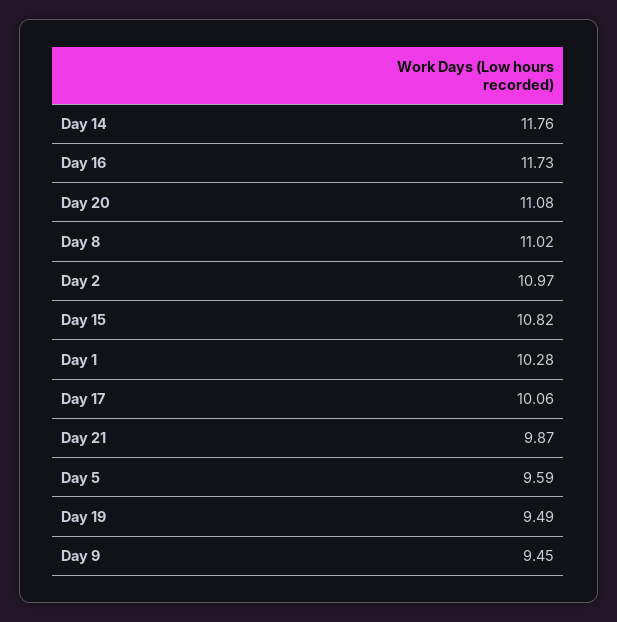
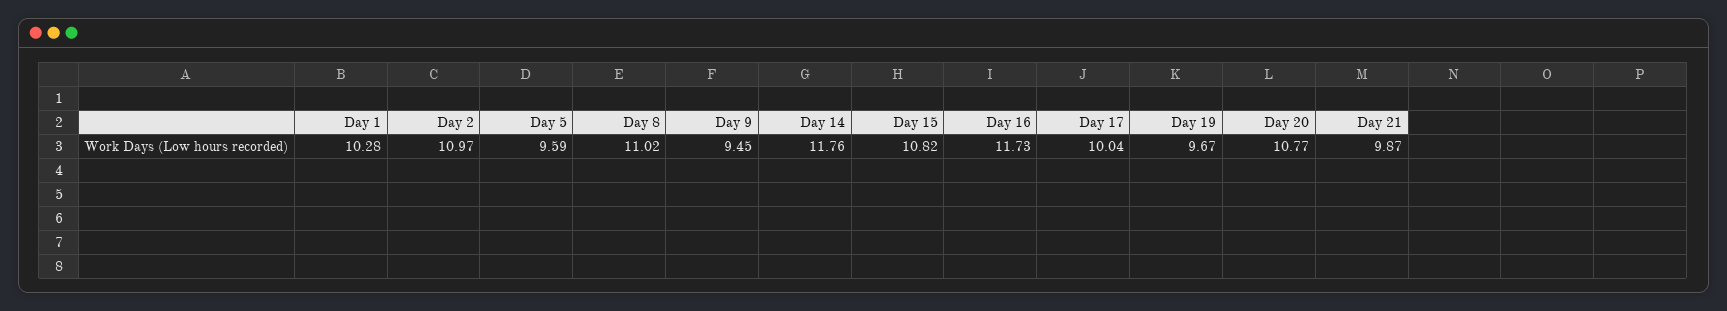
Day 20: 11.08 -> 10.77
Day 17: 10.06 -> 10.04
Day 19: 9.49 -> 9.67

